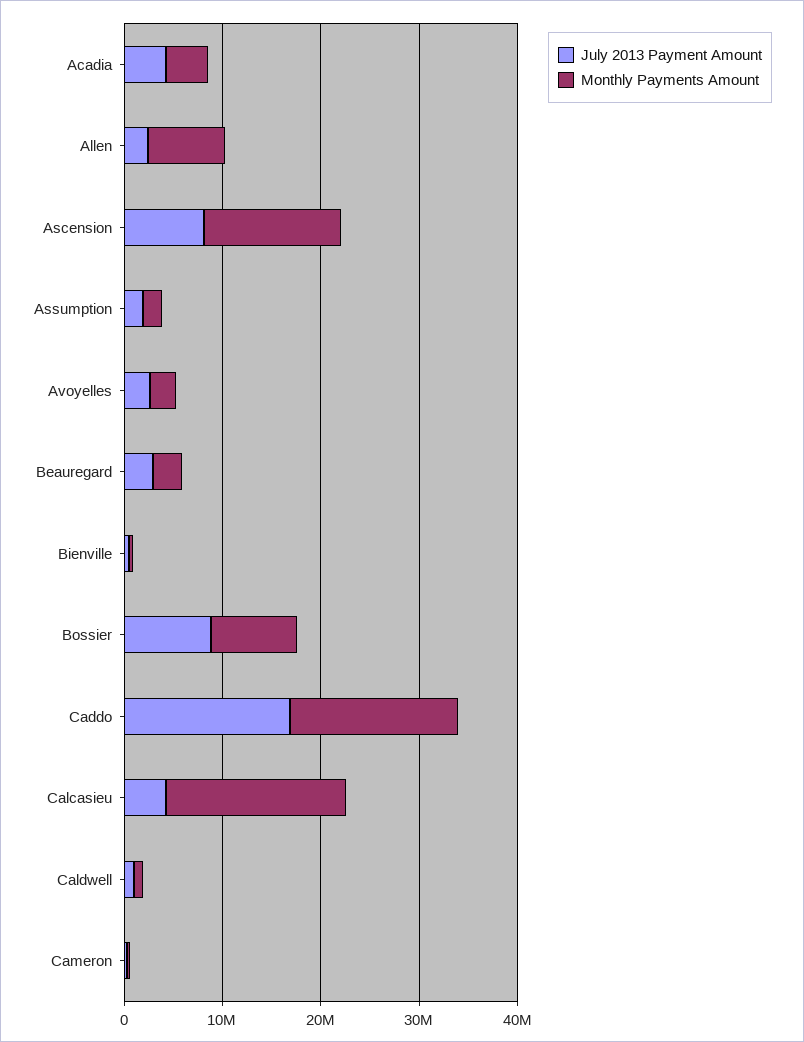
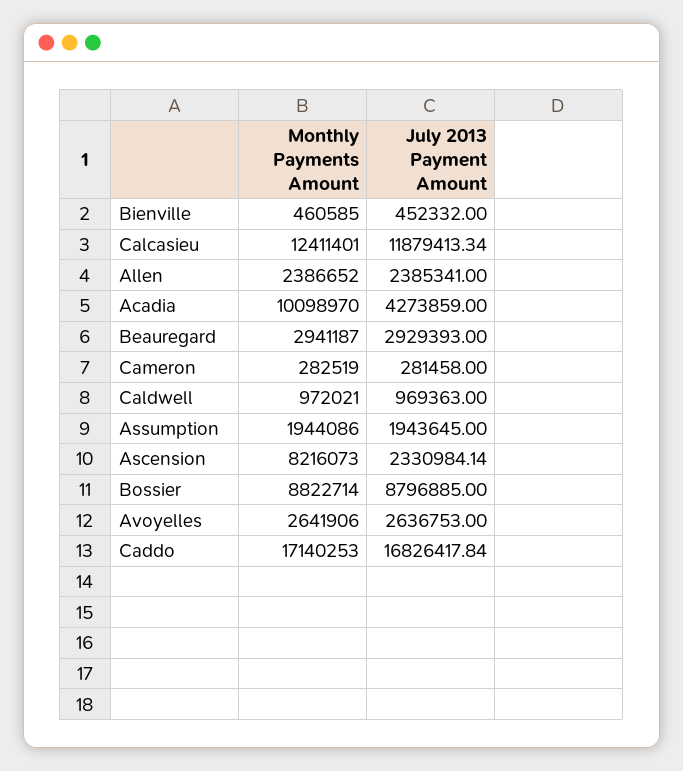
Monthly Payments Amount, Acadia: 4000000 -> 10098970
Monthly Payments Amount, Allen: 8000000 -> 2386652
July 2013 Payment Amount, Ascension: 8000000 -> 2330984.14
Monthly Payments Amount, Ascension: 14000000 -> 8216073
July 2013 Payment Amount, Calcasieu: 4000000 -> 11879413.34
Monthly Payments Amount, Calcasieu: 18000000 -> 12411401

